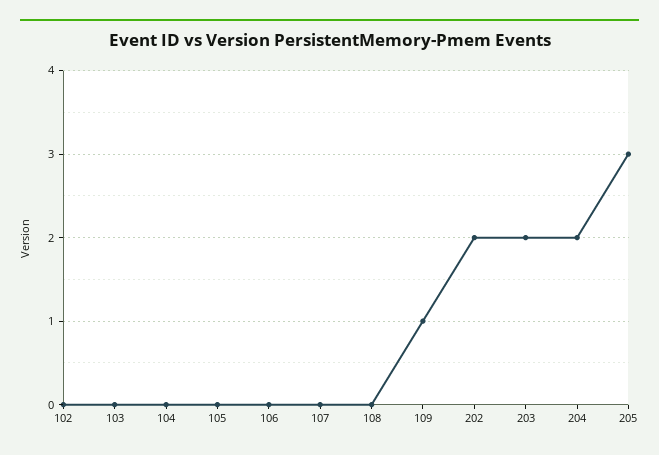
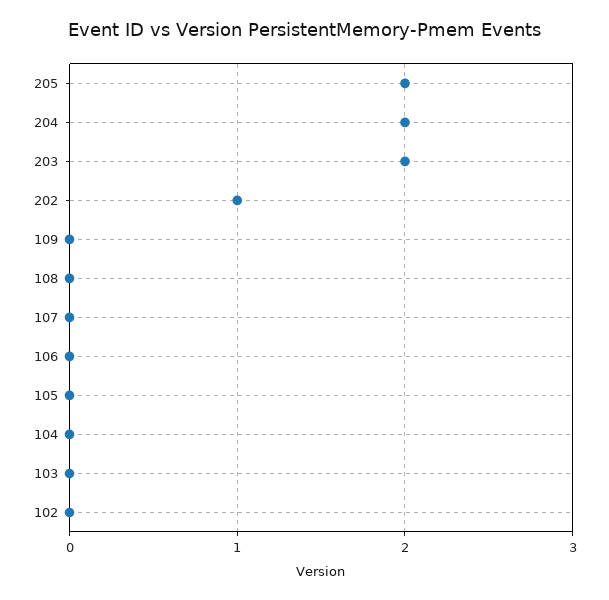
109: 1 -> 0
202: 2 -> 1
205: 3 -> 2

